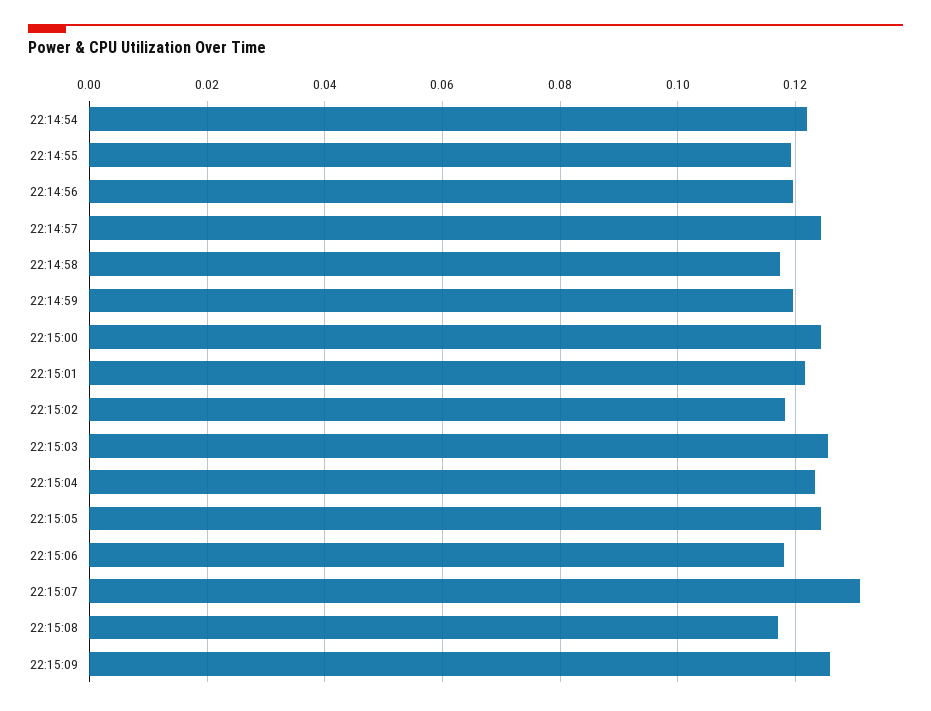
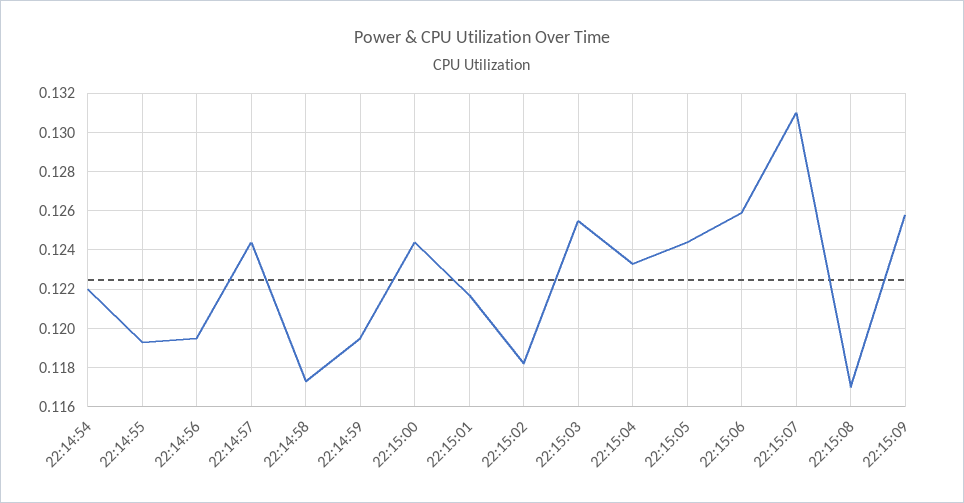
22:15:06: 0.118 -> 0.126

